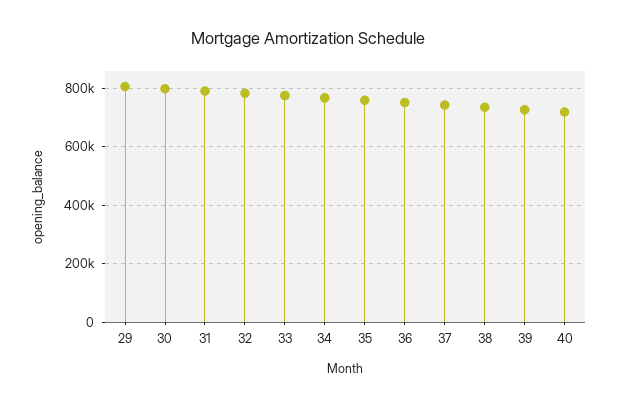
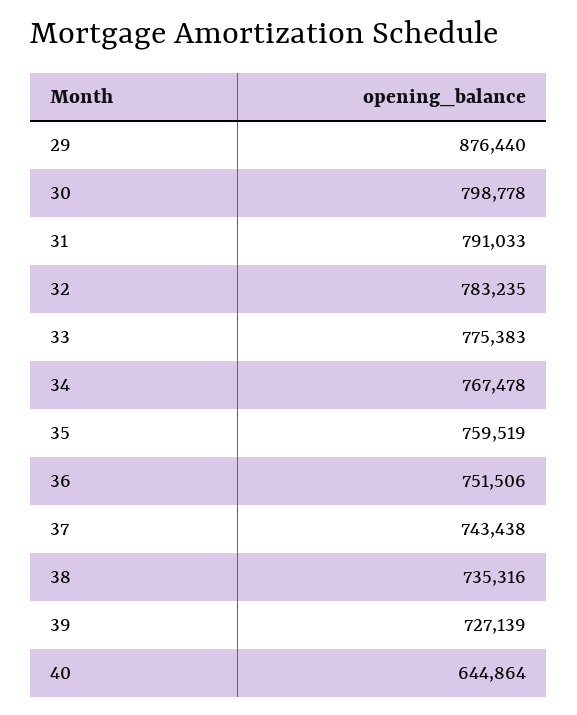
29: 800000 -> 876440
40: 725000 -> 644864

